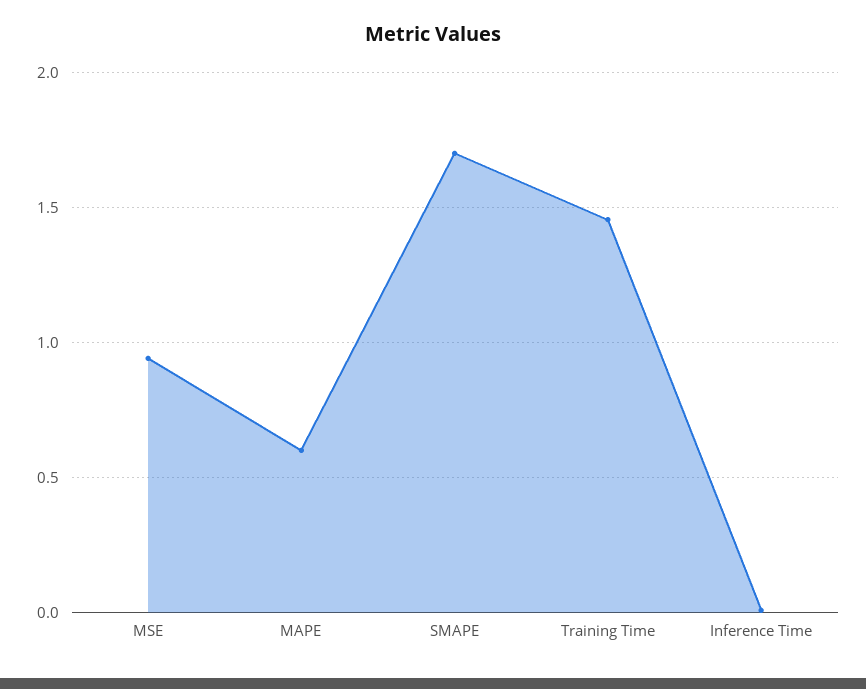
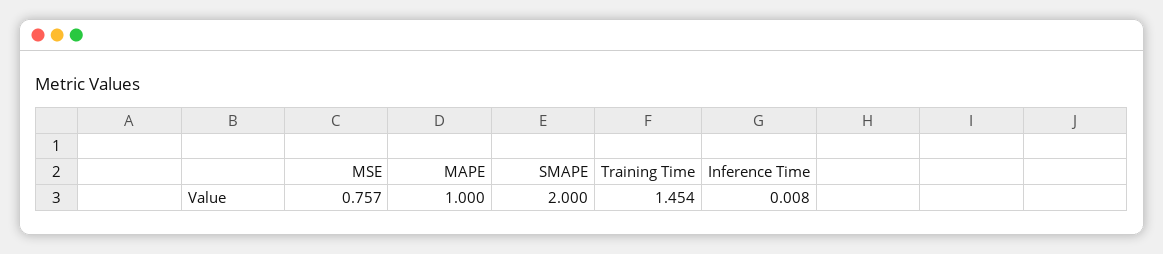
MSE: 0.95 -> 0.757
MAPE: 0.6 -> 1
SMAPE: 1.7 -> 2

